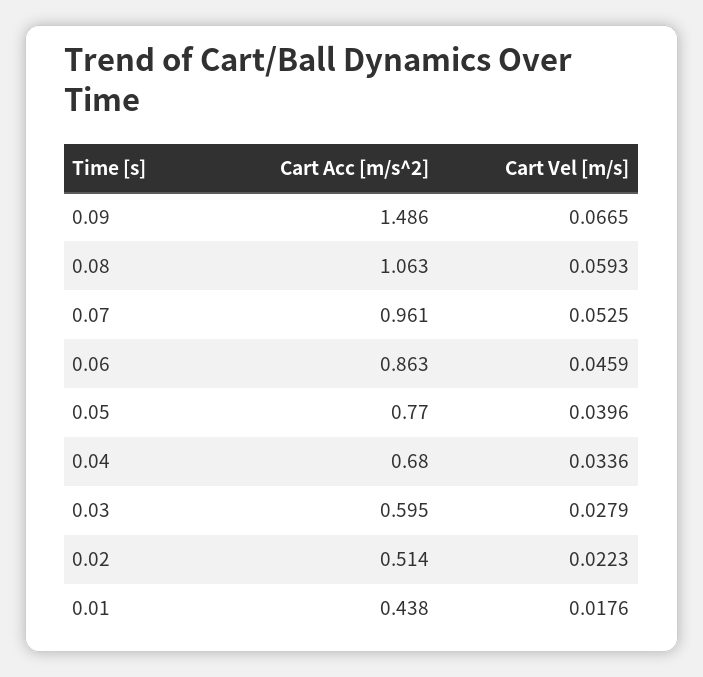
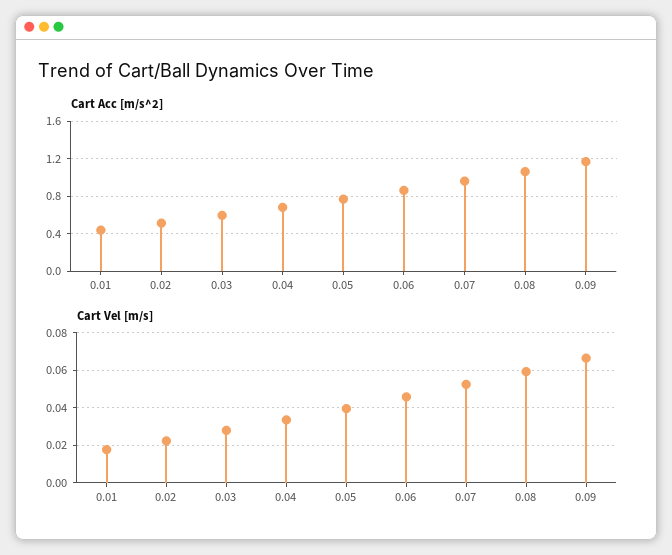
Cart Acc [m/s^2], 0.09: 1.486 -> 1.2

